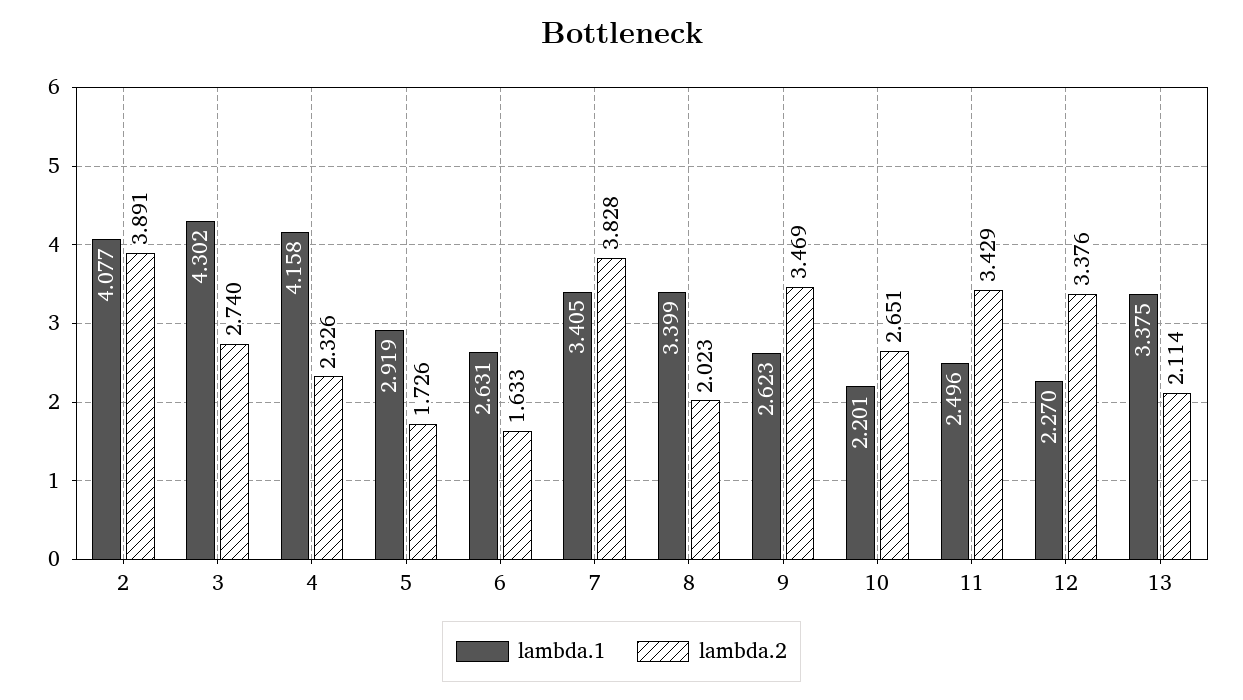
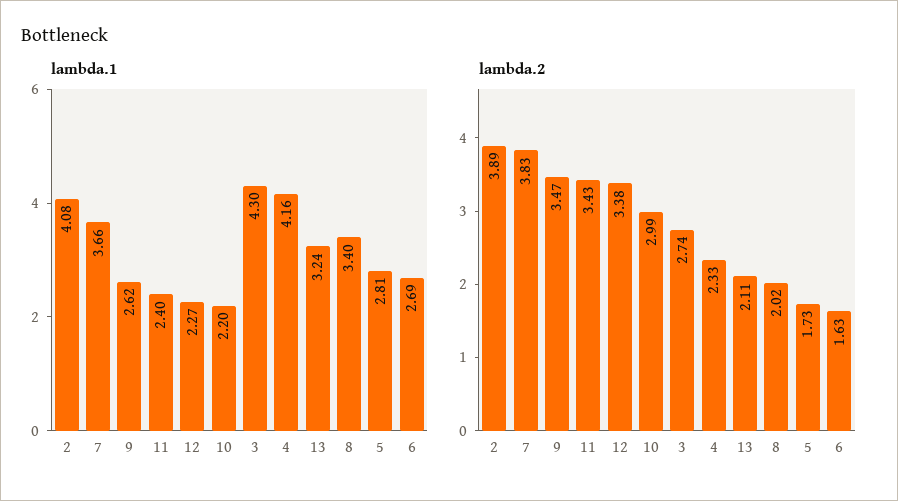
lambda.1, 5: 2.919 -> 2.81
lambda.1, 6: 2.631 -> 2.69
lambda.1, 7: 3.405 -> 3.66
lambda.2, 10: 2.651 -> 2.99
lambda.1, 11: 2.496 -> 2.4
lambda.1, 13: 3.375 -> 3.24

